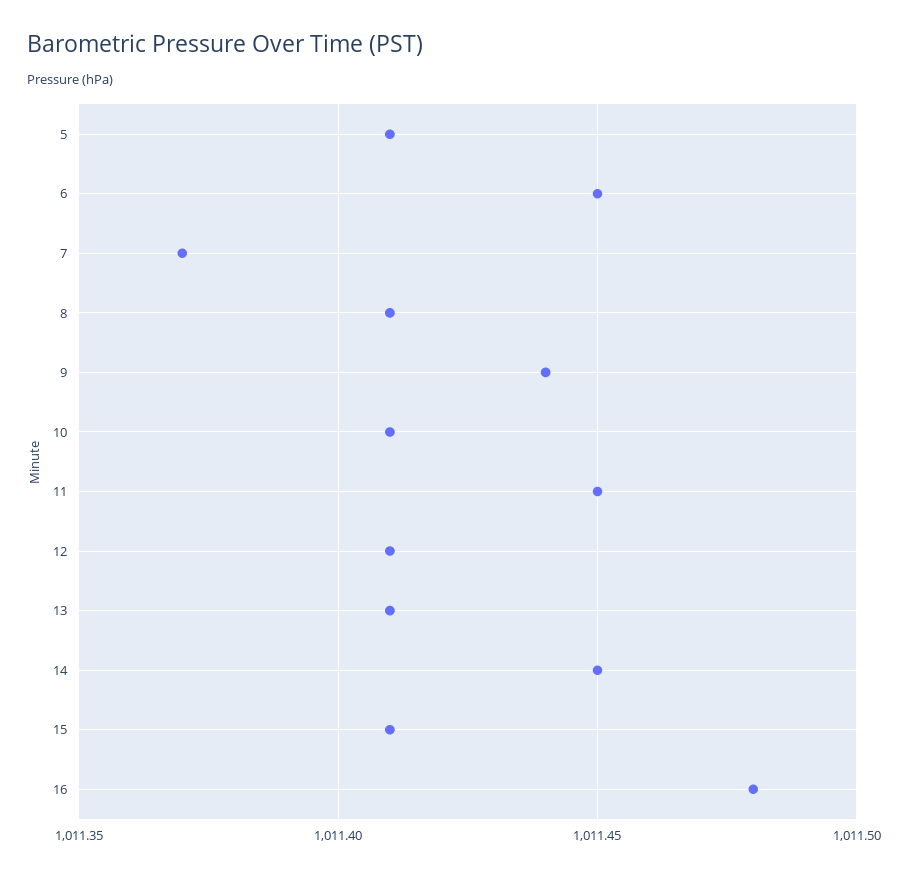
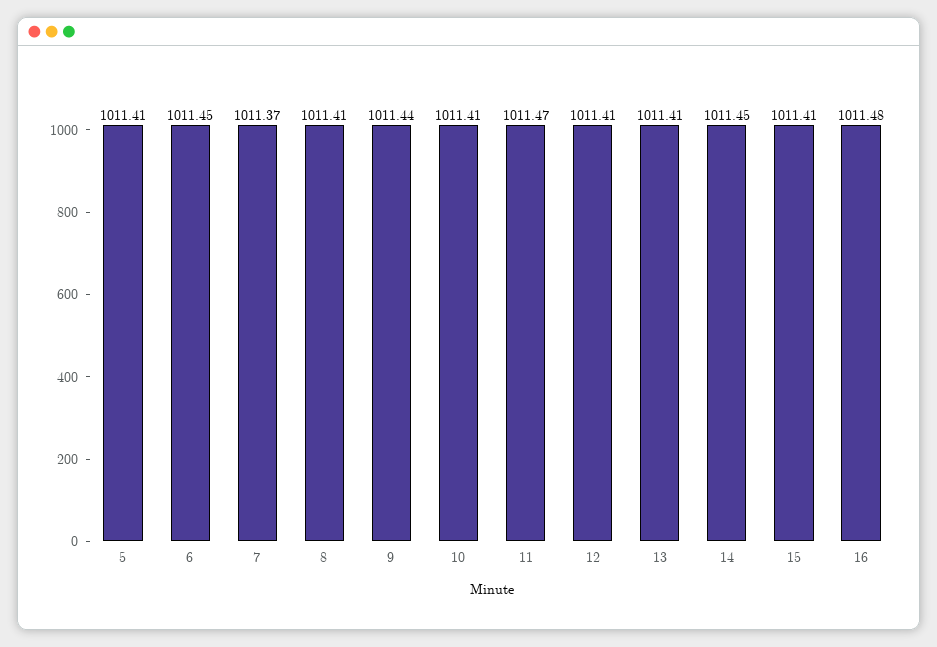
11: 1011.45 -> 1011.47

